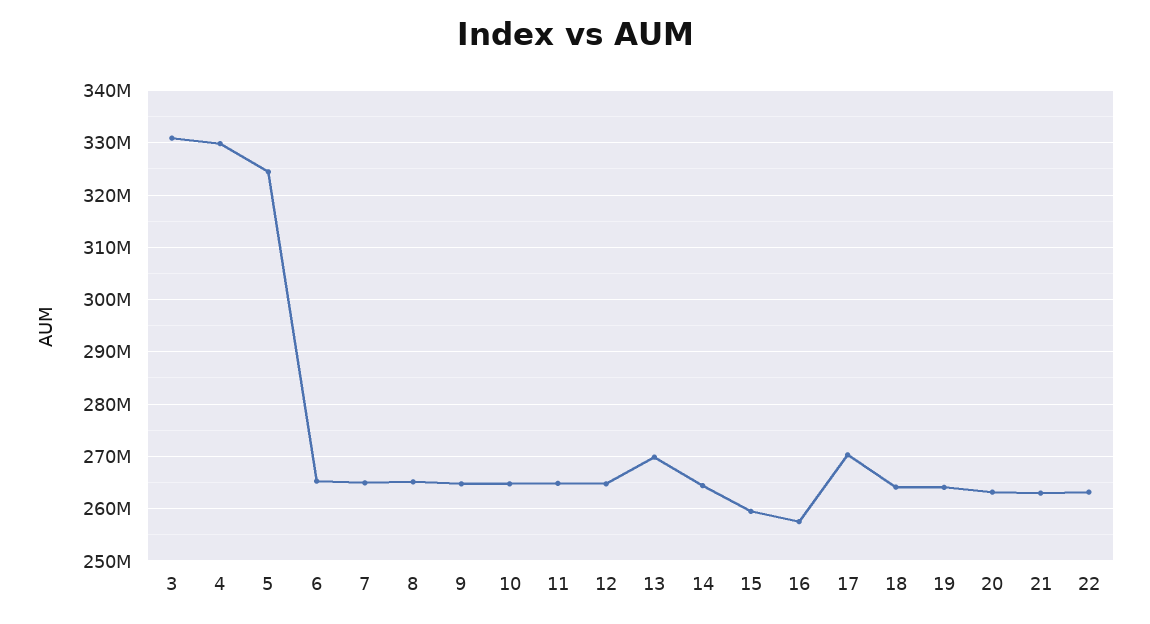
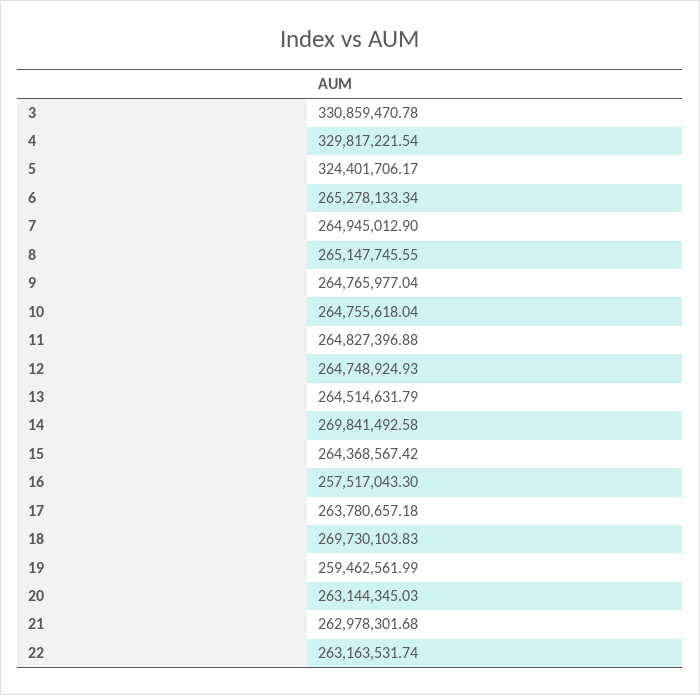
13: 270000000 -> 264514631.79
14: 264000000 -> 269841492.58
15: 260000000 -> 264368567.42
17: 270000000 -> 263780657.18
18: 264000000 -> 269730103.83
19: 264000000 -> 259462561.99

